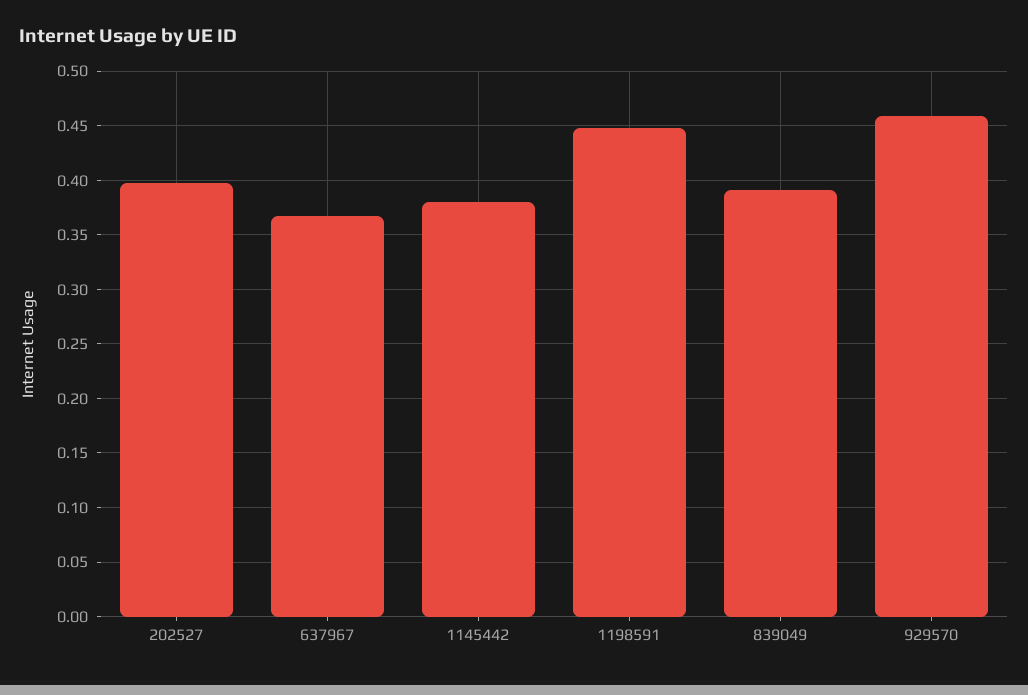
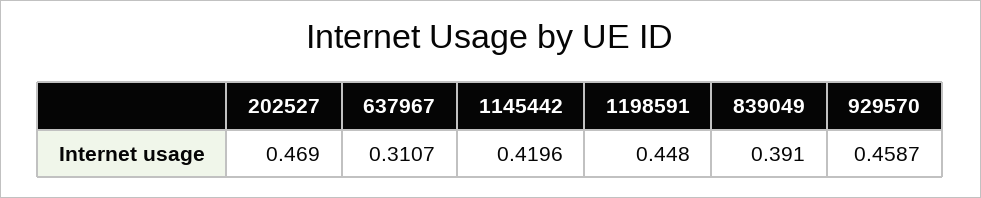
202527: 0.4 -> 0.469
637967: 0.37 -> 0.3107
1145442: 0.38 -> 0.4196

